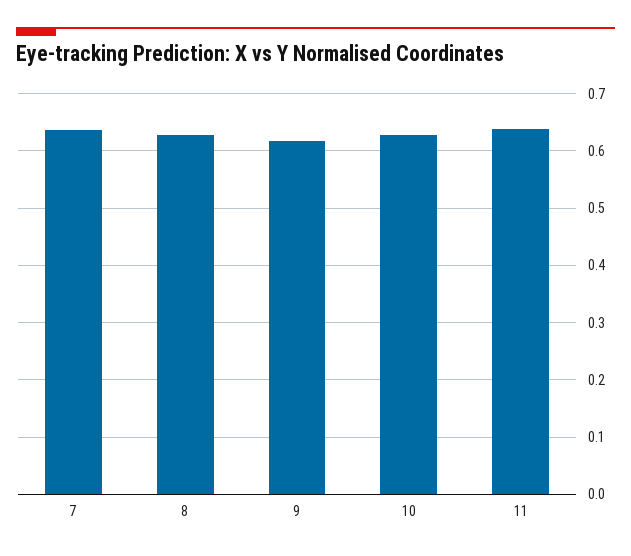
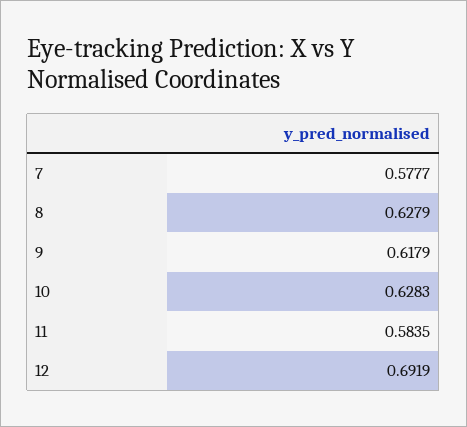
7: 0.64 -> 0.5777
11: 0.64 -> 0.5835
12: none -> 0.6919

